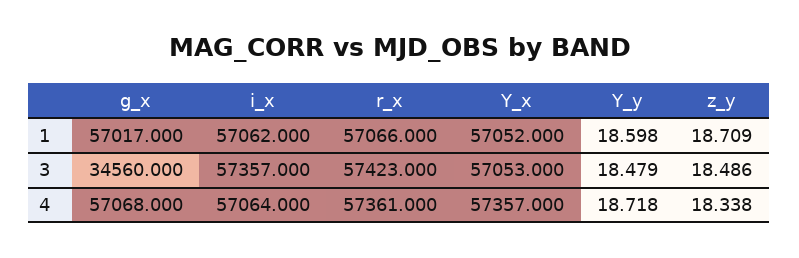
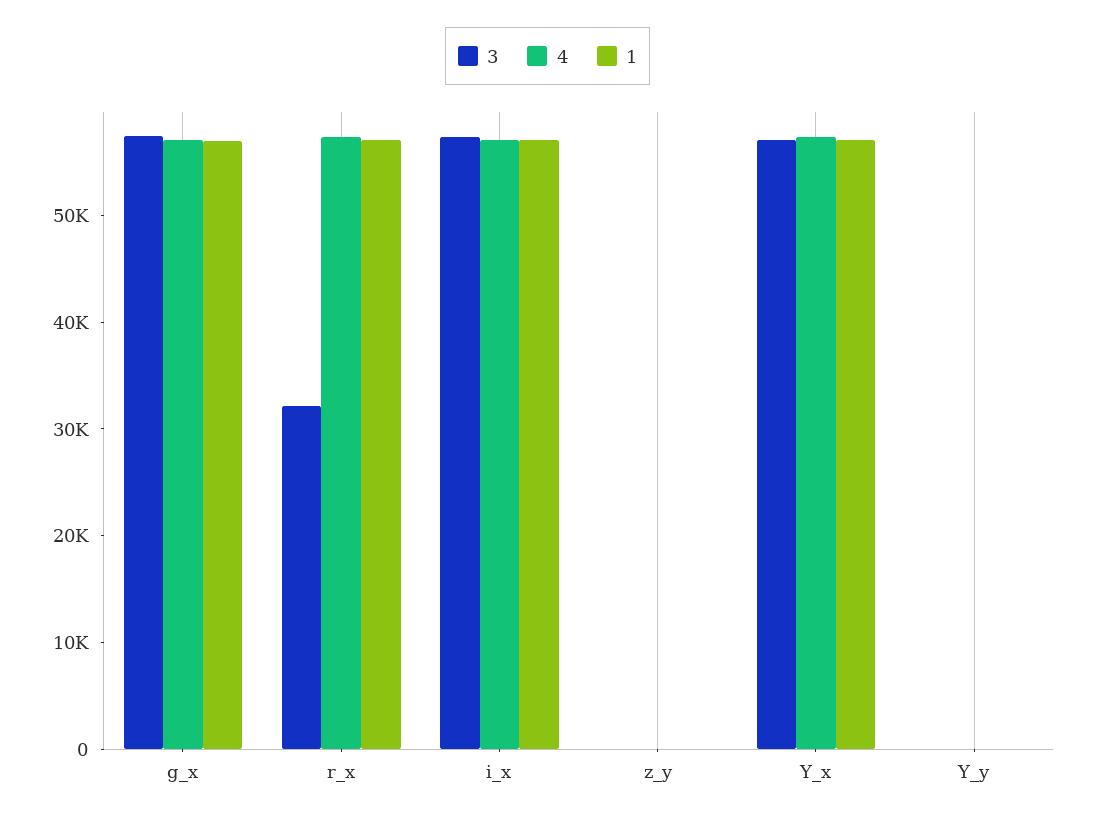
3, g_x: 34560 -> 58000
3, r_x: 57423 -> 32000

